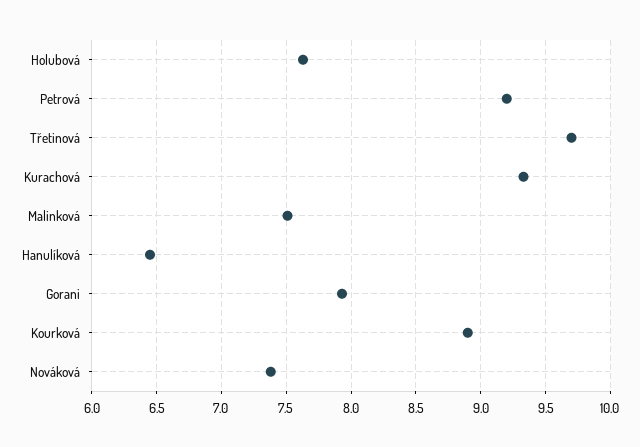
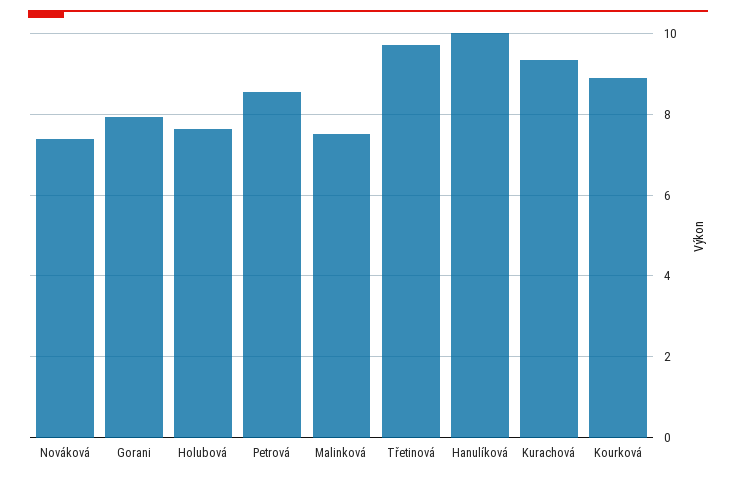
Petrová: 9.2 -> 8.6
Hanulíková: 6.45 -> 10

